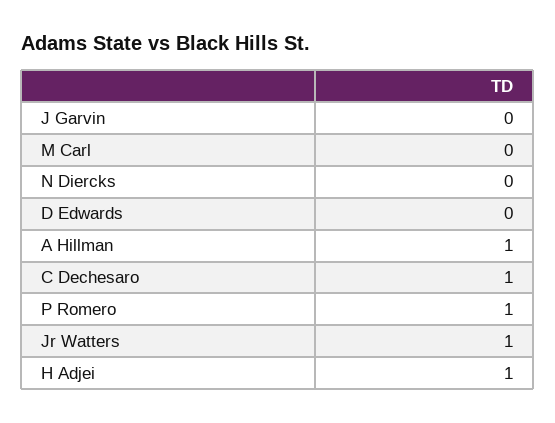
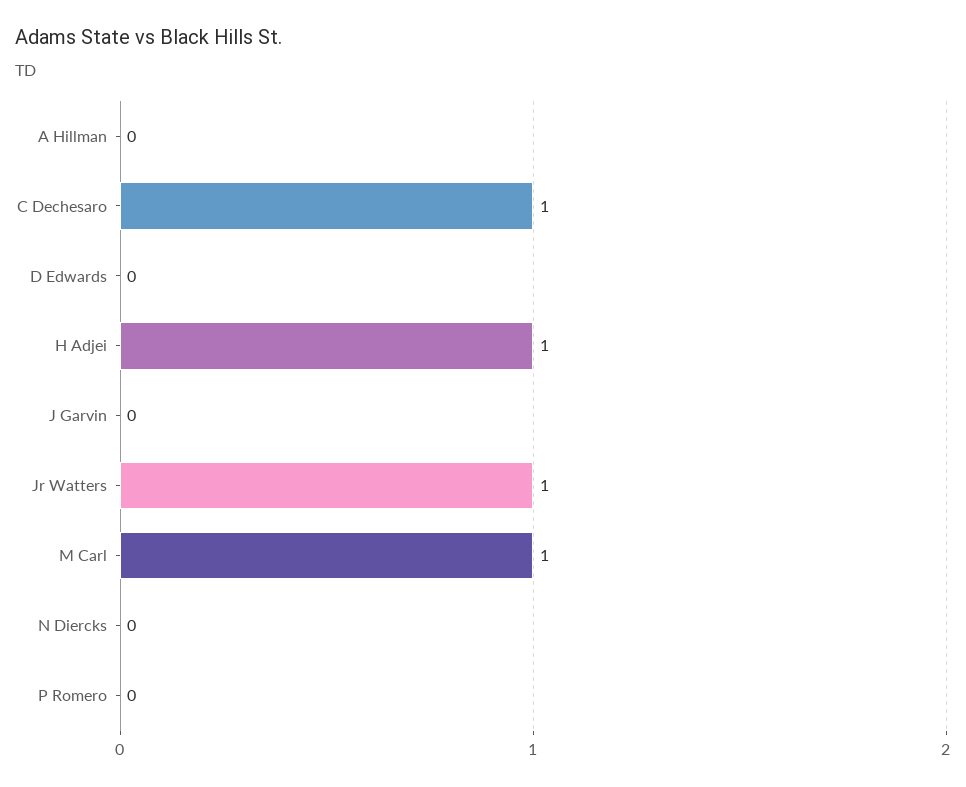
M Carl: 0 -> 1
A Hillman: 1 -> 0
P Romero: 1 -> 0

